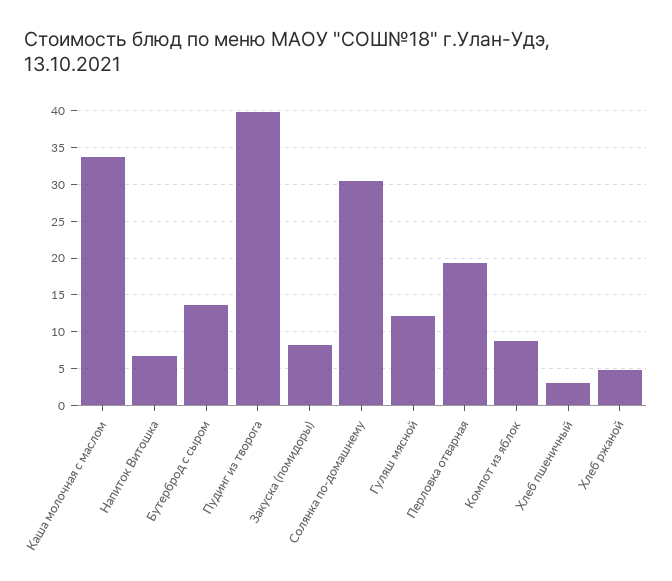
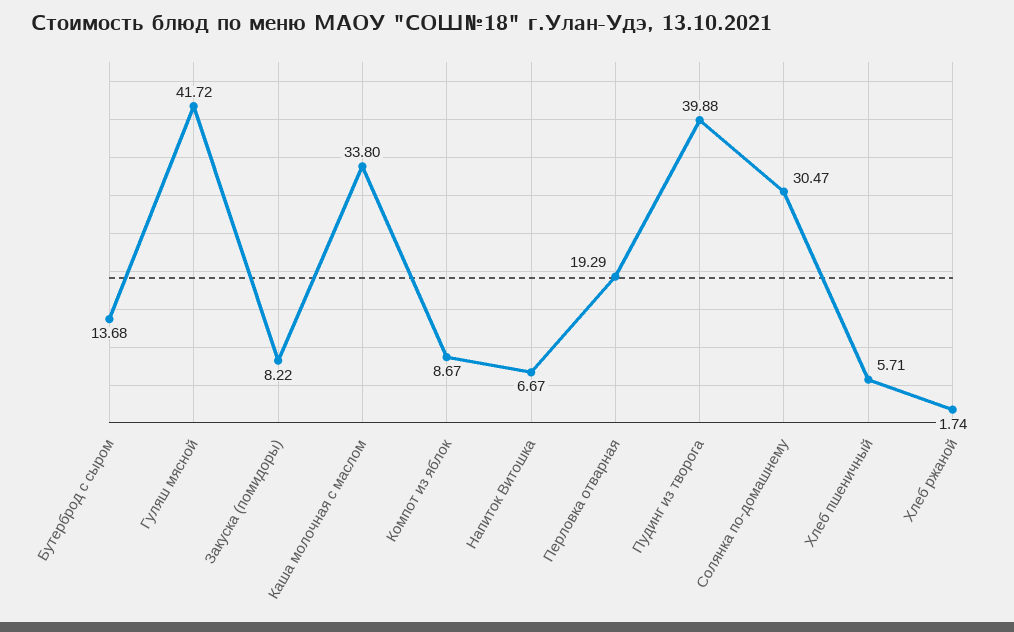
Гуляш мясной: 12 -> 41.72
Хлеб пшеничный: 3 -> 5.71
Хлеб ржаной: 5 -> 1.74

